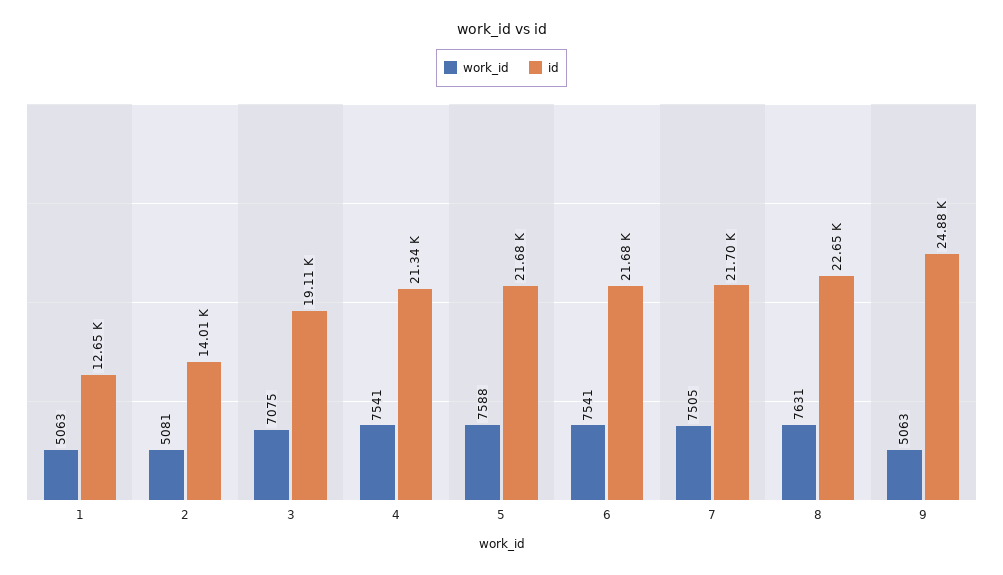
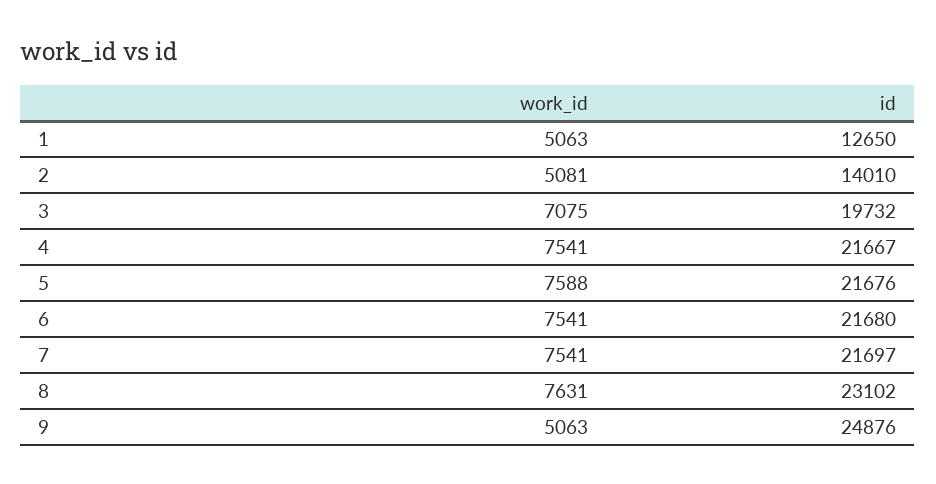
id, 3: 19110 -> 19732
id, 4: 21340 -> 21667
work_id, 7: 7505 -> 7541
id, 8: 22650 -> 23102

